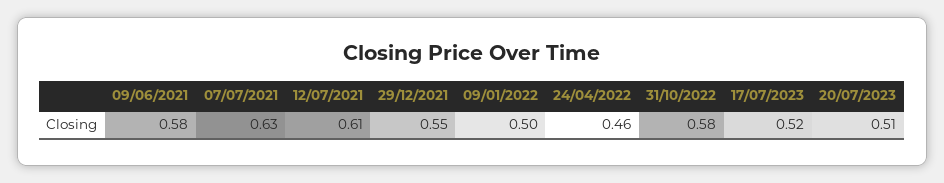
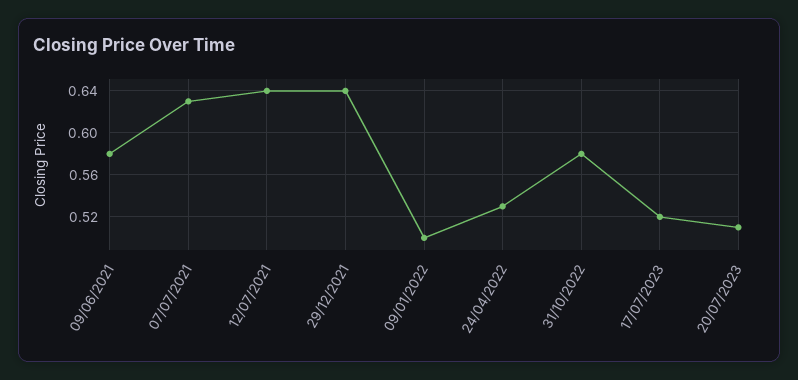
12/07/2021: 0.61 -> 0.64
29/12/2021: 0.55 -> 0.64
24/04/2022: 0.46 -> 0.53

